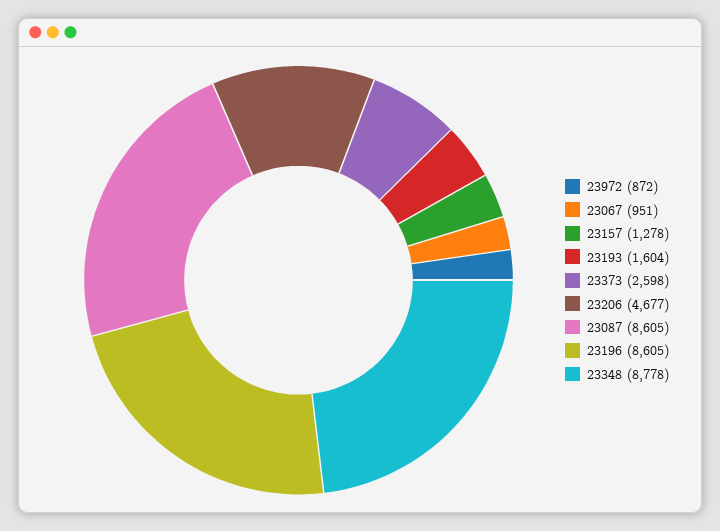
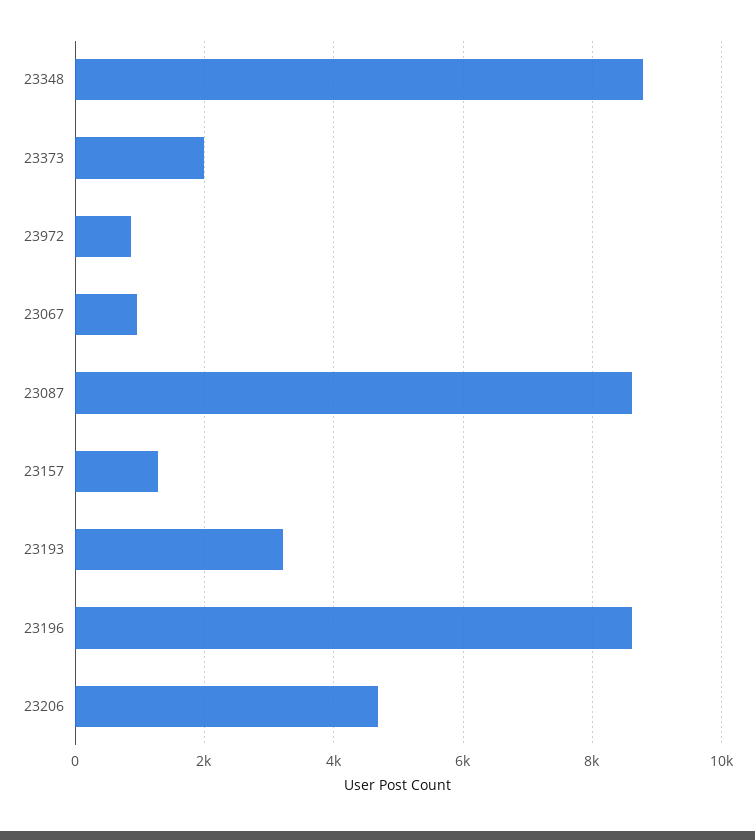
23193: 1604 -> 3200
23373: 2598 -> 2000

